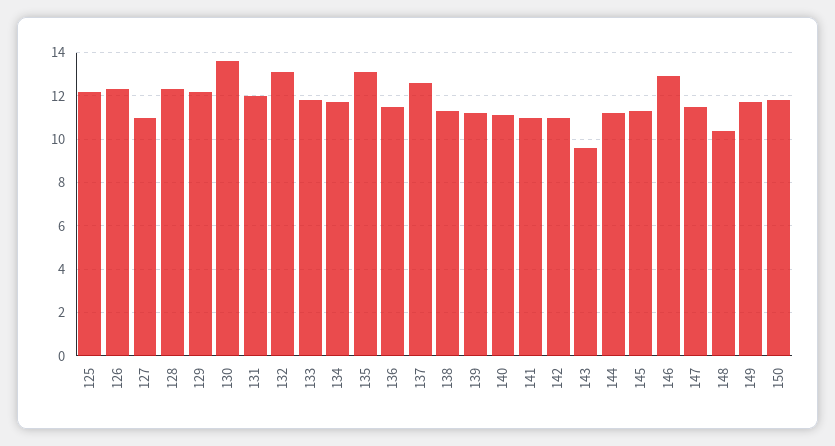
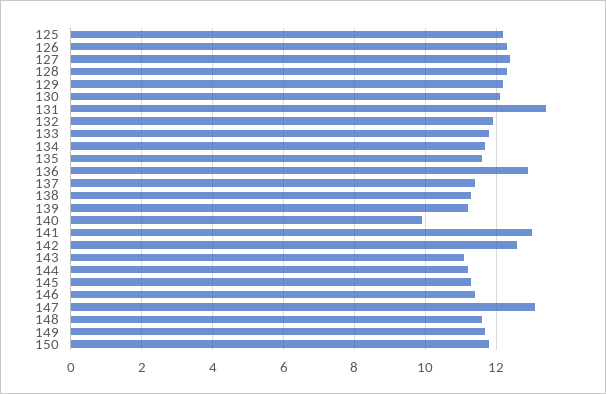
127: 11 -> 12.5
130: 13.5 -> 12
131: 12 -> 13.5
132: 13 -> 12
135: 13 -> 11.5
136: 11.5 -> 13
137: 12.5 -> 11.5
140: 11 -> 10
141: 11 -> 13
142: 11 -> 12.5
143: 9.5 -> 11
146: 13 -> 11.5
147: 11.5 -> 13
148: 10.5 -> 11.5

